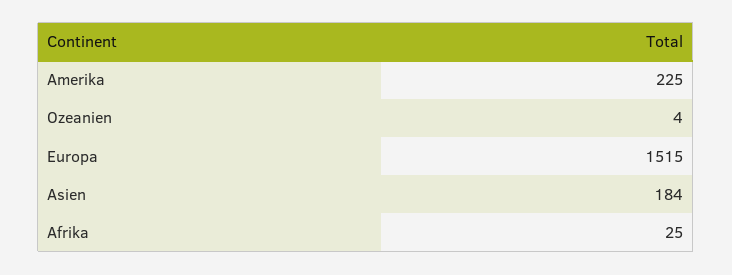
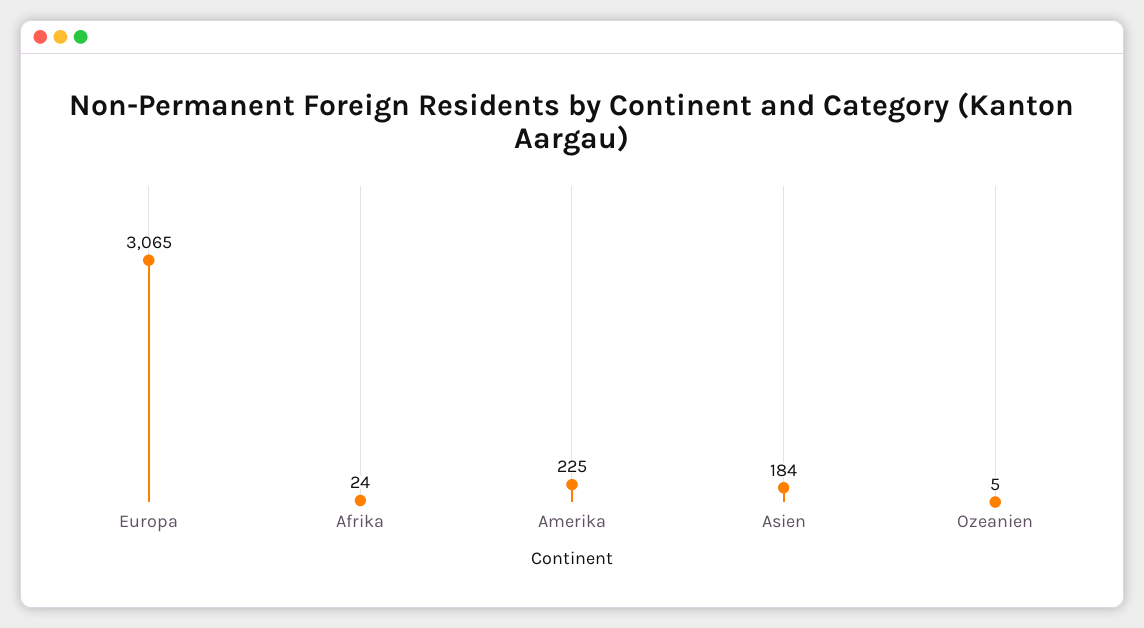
Ozeanien: 4 -> 5
Europa: 1515 -> 3065
Afrika: 25 -> 24

